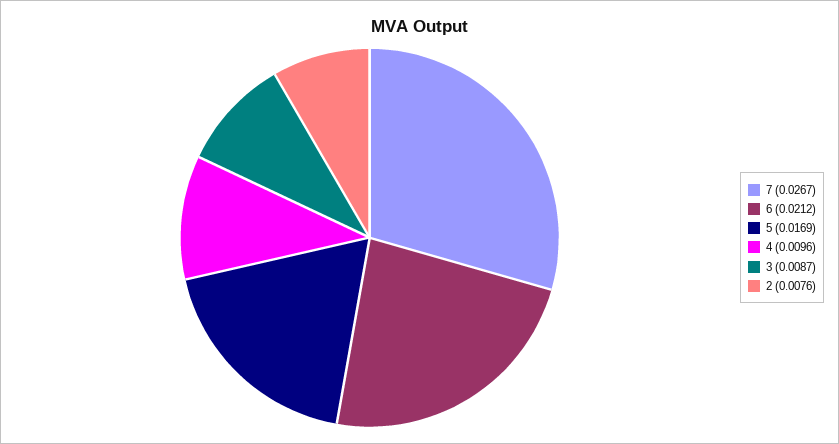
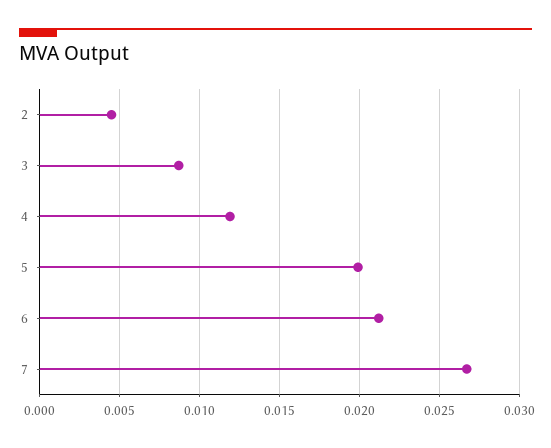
5: 0.0169 -> 0.02
4: 0.0096 -> 0.012
2: 0.0076 -> 0.0045

